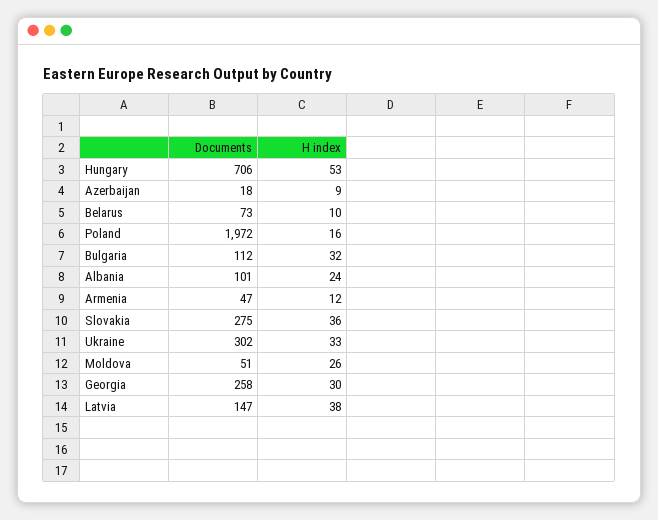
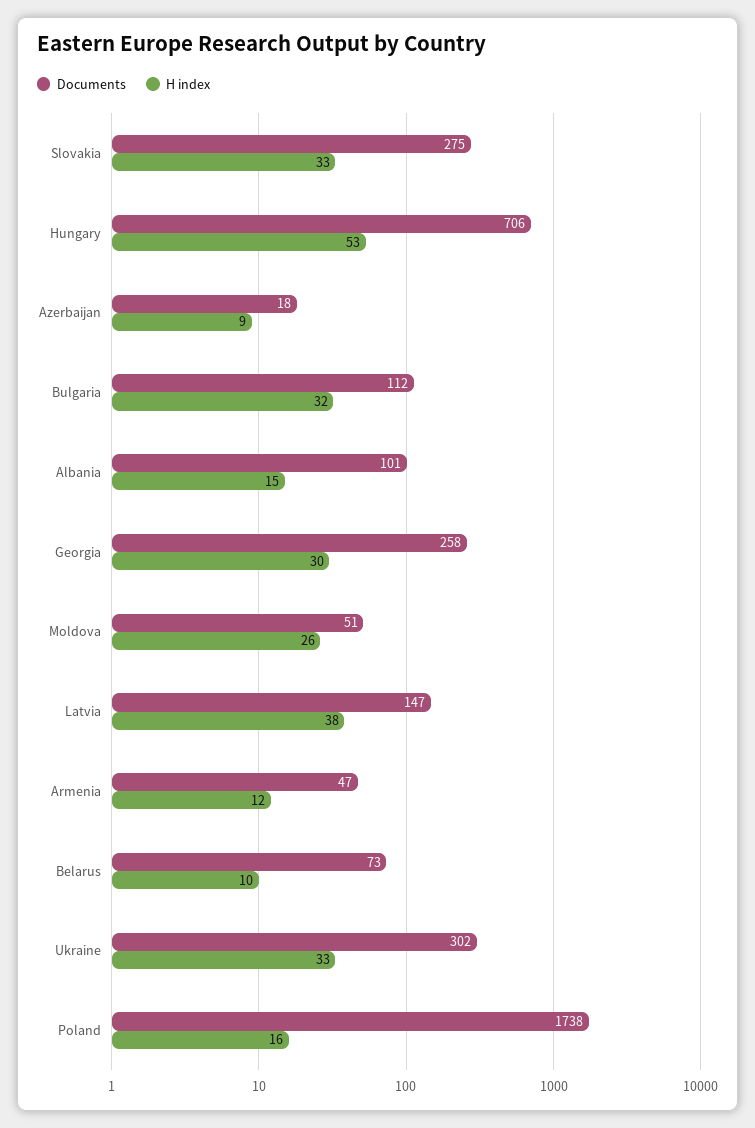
Documents, Poland: 1972 -> 1738
H index, Albania: 24 -> 15
H index, Slovakia: 36 -> 33

